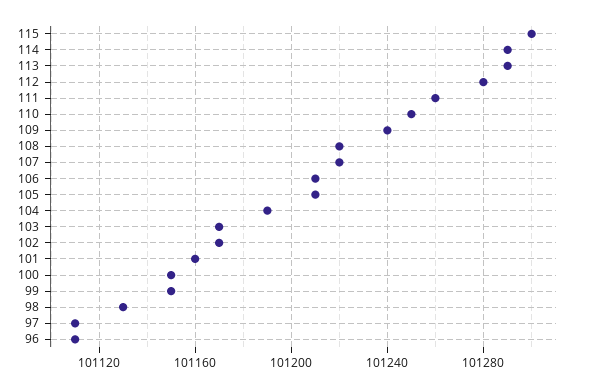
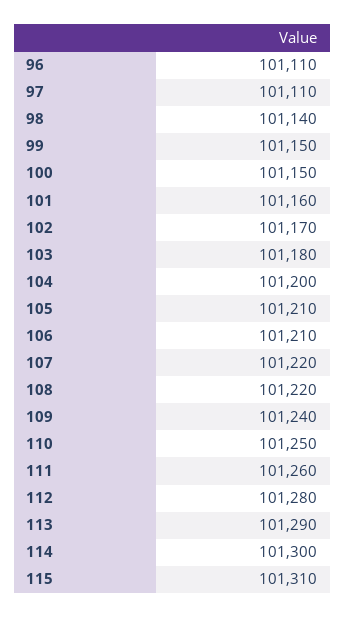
115: 101300 -> 101310
114: 101290 -> 101300
104: 101190 -> 101200
103: 101170 -> 101180
98: 101130 -> 101140

